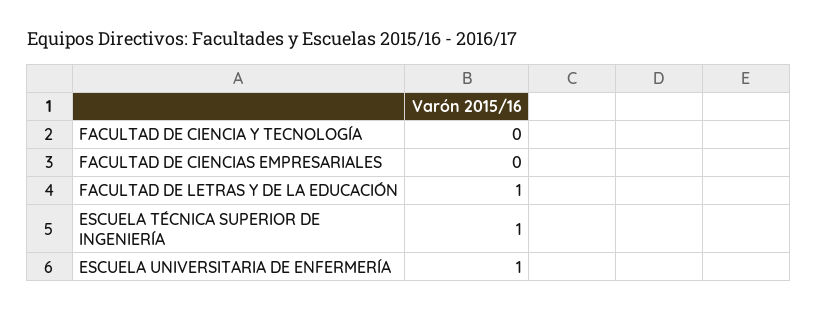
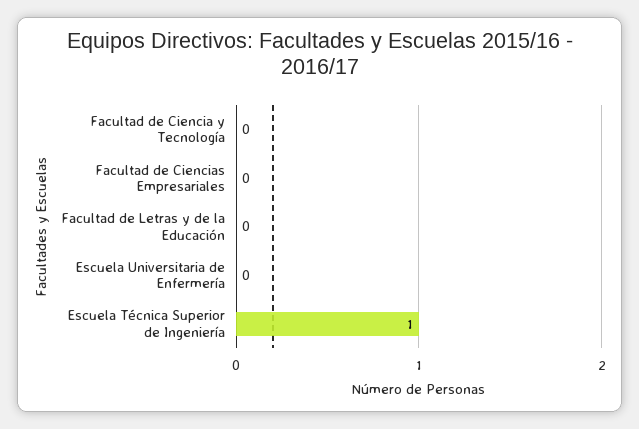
FACULTAD DE LETRAS Y DE LA EDUCACIÓN: 1 -> 0
ESCUELA UNIVERSITARIA DE ENFERMERÍA: 1 -> 0

